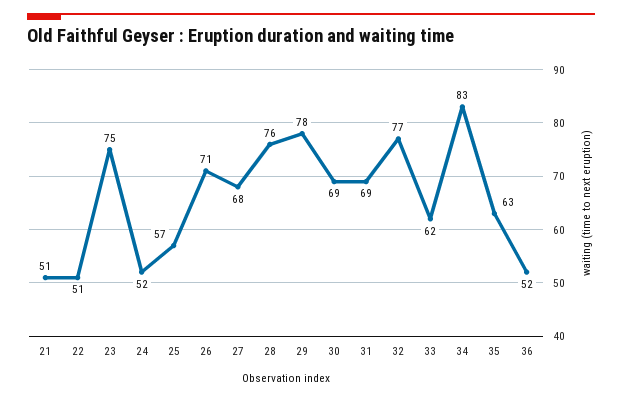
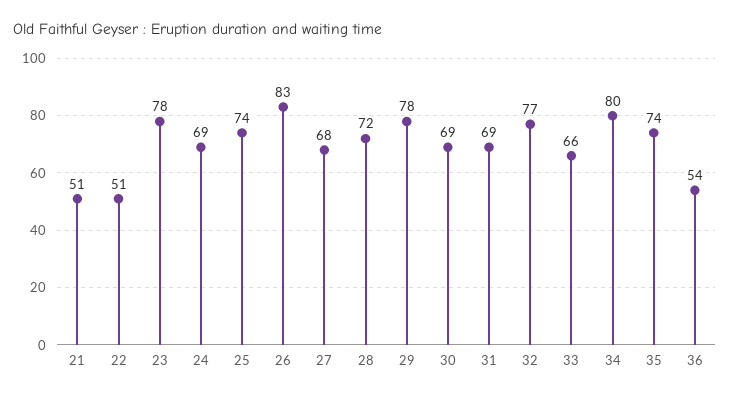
23: 75 -> 78
24: 52 -> 69
25: 57 -> 74
26: 71 -> 83
28: 76 -> 72
33: 62 -> 66
34: 83 -> 80
35: 63 -> 74
36: 52 -> 54

